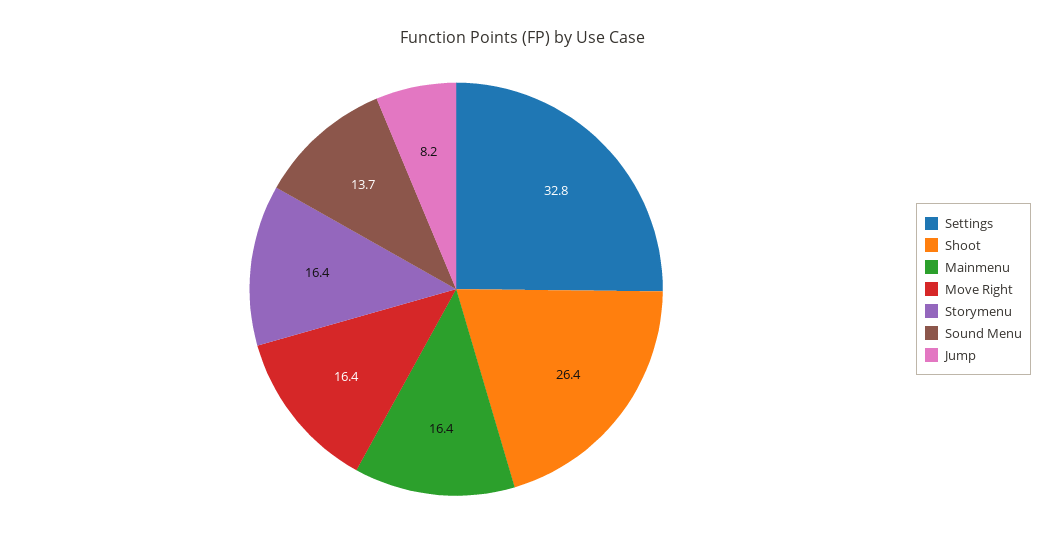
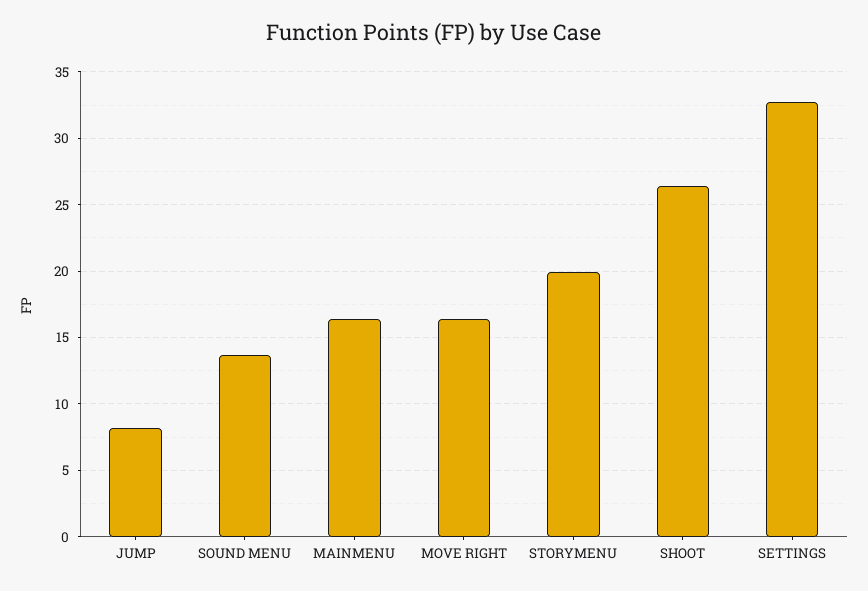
Storymenu: 16.4 -> 20

